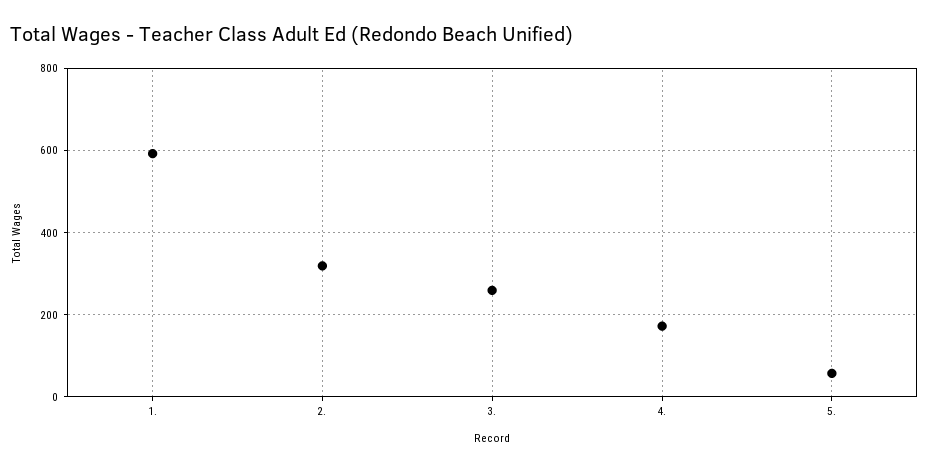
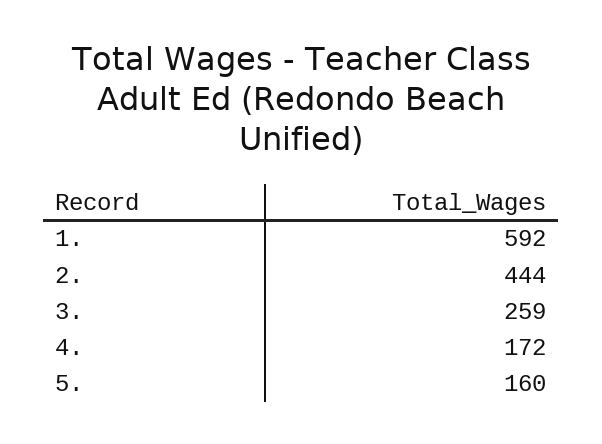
2.: 320 -> 444
5.: 60 -> 160

